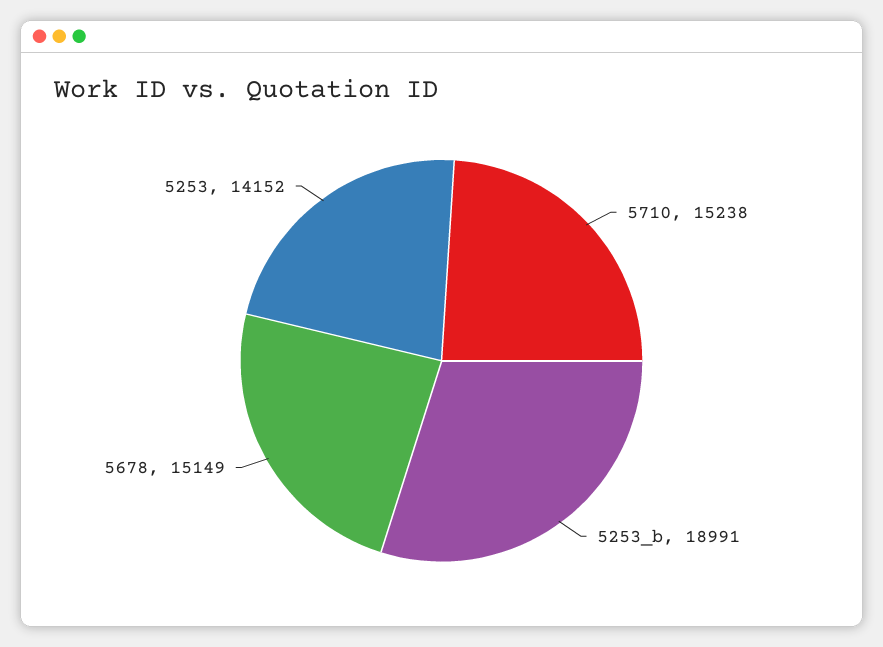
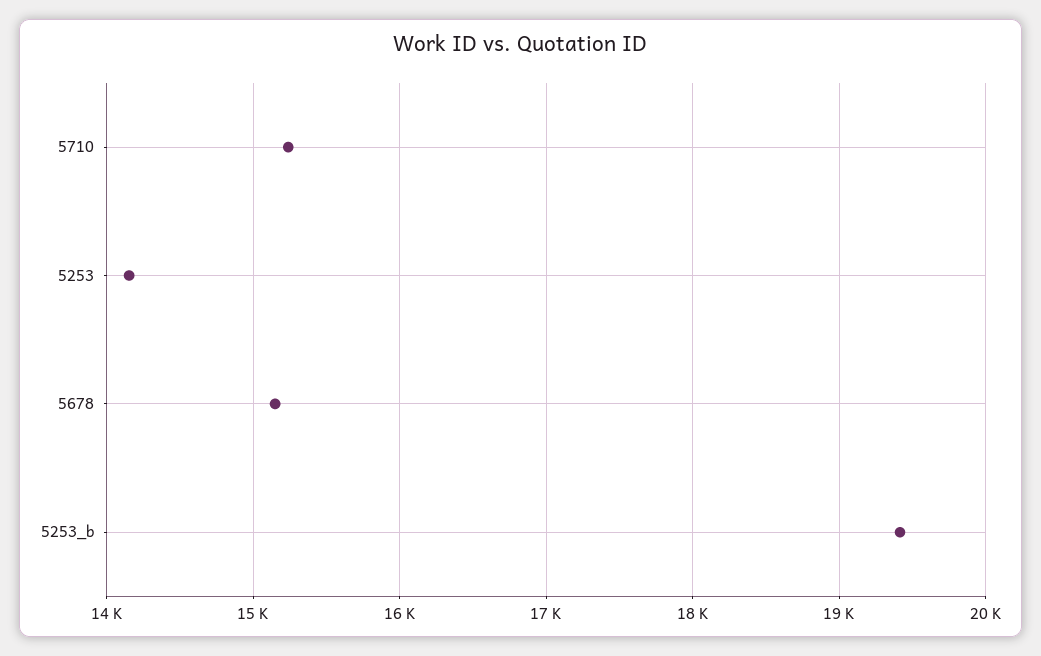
5253_b: 18991 -> 19400

